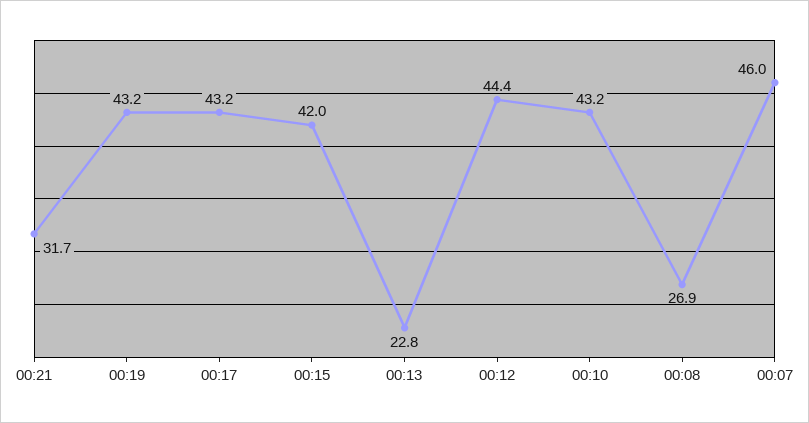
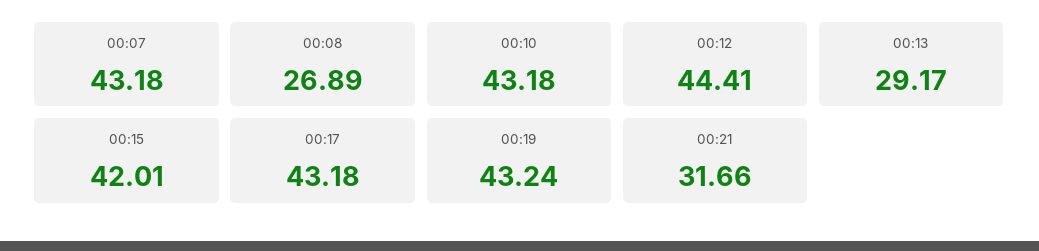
00:13: 22.8 -> 29.17
00:07: 46 -> 43.18

